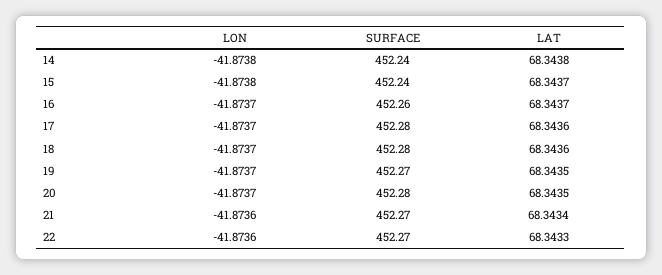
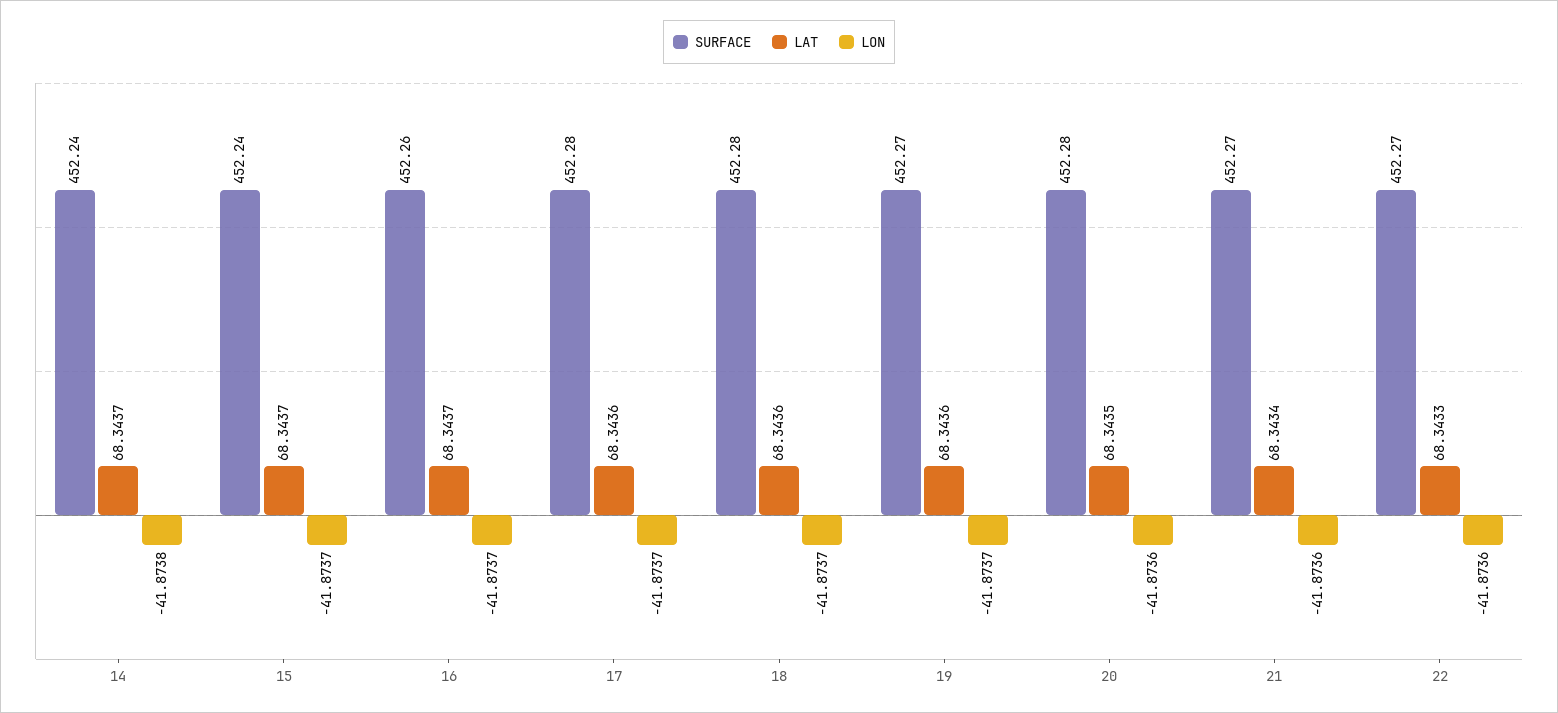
LAT, 14: 68.3438 -> 68.3437
LON, 15: -41.8738 -> -41.8737
LAT, 19: 68.3435 -> 68.3436
LON, 20: -41.8737 -> -41.8736

